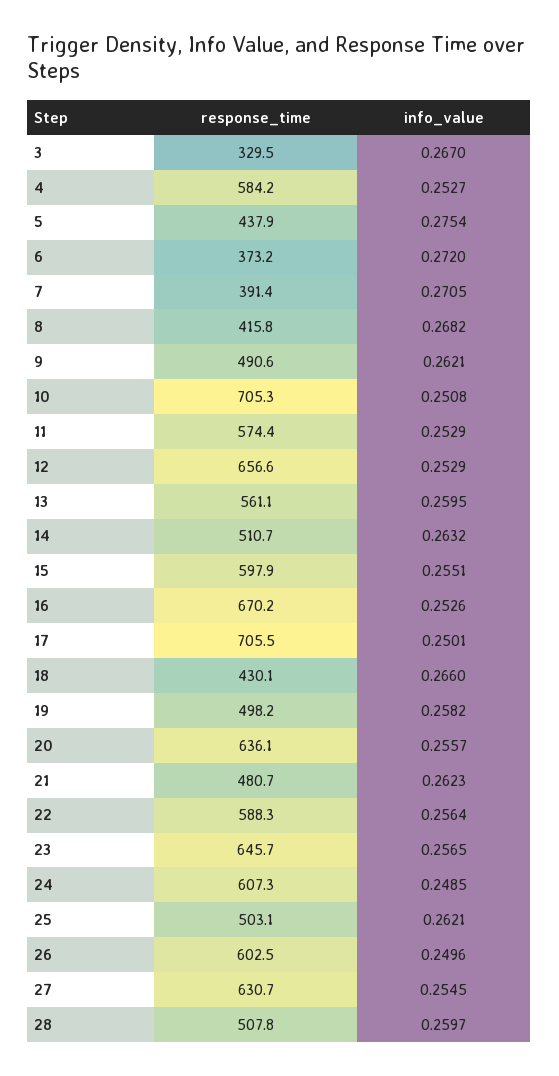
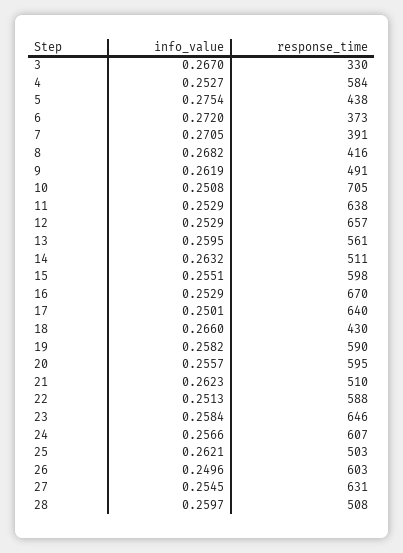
info_value, 9: 0.2621 -> 0.2619
response_time, 11: 574.4 -> 638
info_value, 16: 0.2526 -> 0.2529
response_time, 17: 705.5 -> 640
response_time, 19: 498.2 -> 590
response_time, 20: 636.1 -> 595
response_time, 21: 480.7 -> 510
info_value, 22: 0.2564 -> 0.2513
info_value, 23: 0.2565 -> 0.2584
info_value, 24: 0.2485 -> 0.2566

